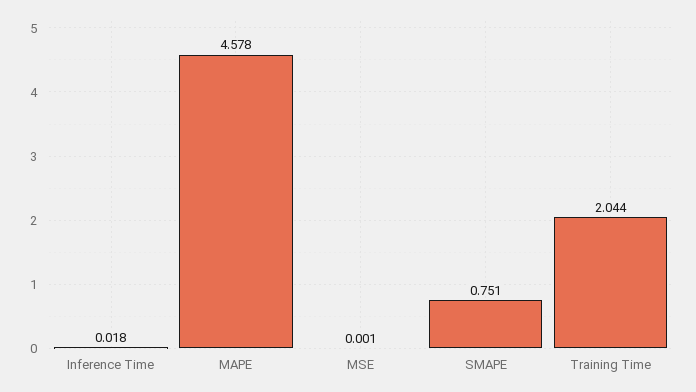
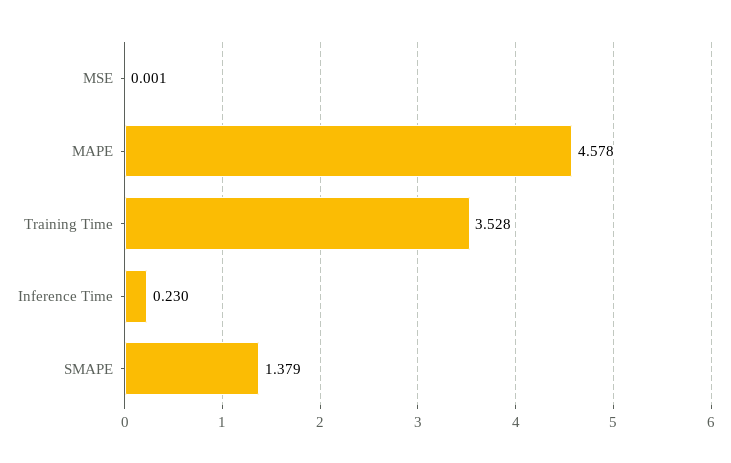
Inference Time: 0.018 -> 0.23
SMAPE: 0.751 -> 1.379
Training Time: 2.044 -> 3.528

